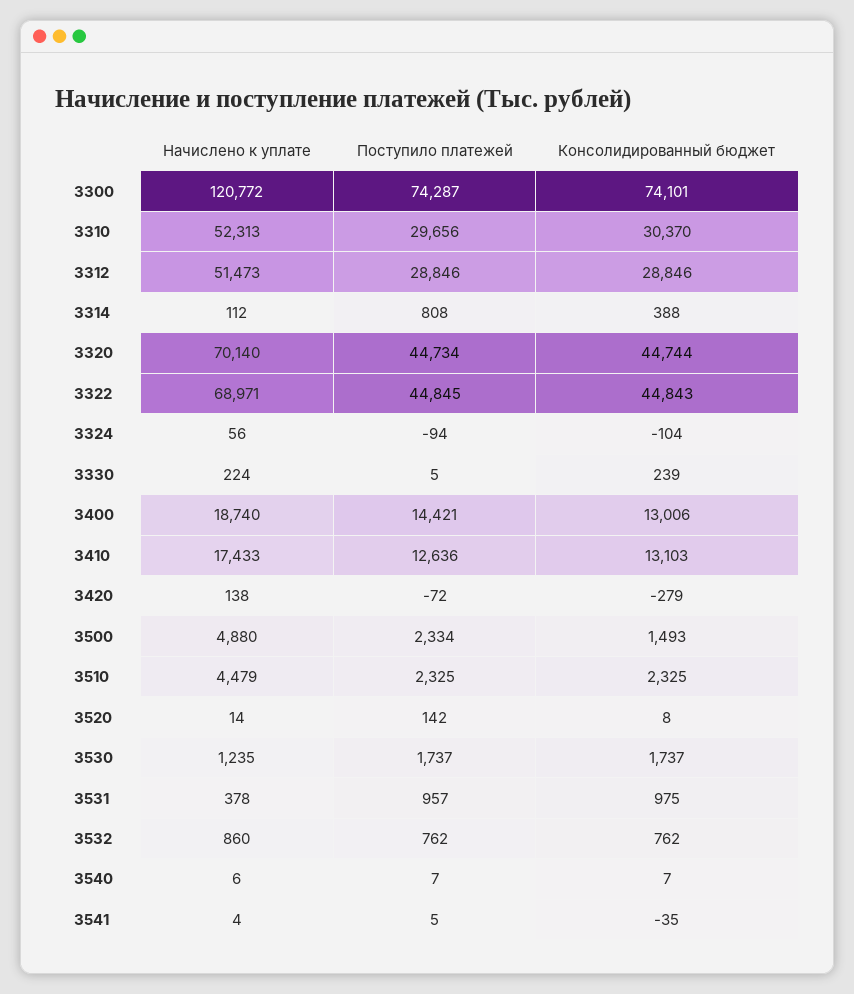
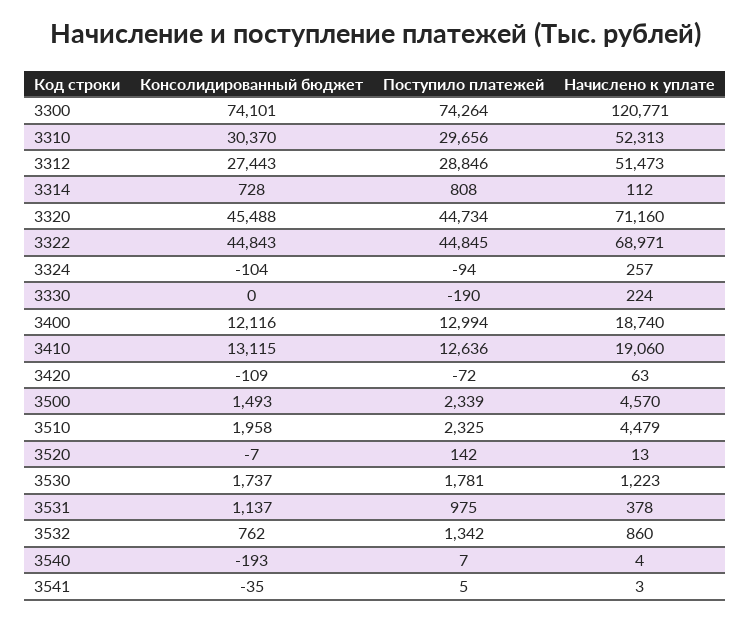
Начислено к уплате, 3300: 120772 -> 120771
Поступило платежей, 3300: 74287 -> 74264
Консолидированный бюджет, 3312: 28846 -> 27443
Консолидированный бюджет, 3314: 388 -> 728
Начислено к уплате, 3320: 70140 -> 71160
Консолидированный бюджет, 3320: 44744 -> 45488
Начислено к уплате, 3324: 56 -> 257
Поступило платежей, 3330: 5 -> -190
Консолидированный бюджет, 3330: 239 -> 0
Поступило платежей, 3400: 14421 -> 12994
Консолидированный бюджет, 3400: 13006 -> 12116
Начислено к уплате, 3410: 17433 -> 19060
Консолидированный бюджет, 3410: 13103 -> 13115
Начислено к уплате, 3420: 138 -> 63
Консолидированный бюджет, 3420: -279 -> -109
Начислено к уплате, 3500: 4880 -> 4570
Поступило платежей, 3500: 2334 -> 2339
Консолидированный бюджет, 3510: 2325 -> 1958
Начислено к уплате, 3520: 14 -> 13
Консолидированный бюджет, 3520: 8 -> -7
Начислено к уплате, 3530: 1235 -> 1223
Поступило платежей, 3530: 1737 -> 1781
Поступило платежей, 3531: 957 -> 975
Консолидированный бюджет, 3531: 975 -> 1137
Поступило платежей, 3532: 762 -> 1342
Начислено к уплате, 3540: 6 -> 4
Консолидированный бюджет, 3540: 7 -> -193
Начислено к уплате, 3541: 4 -> 3

